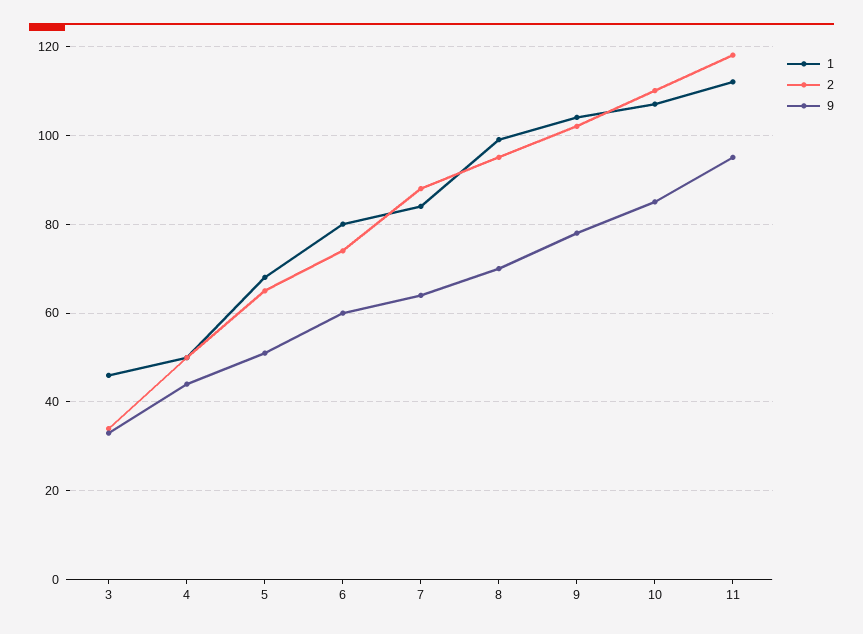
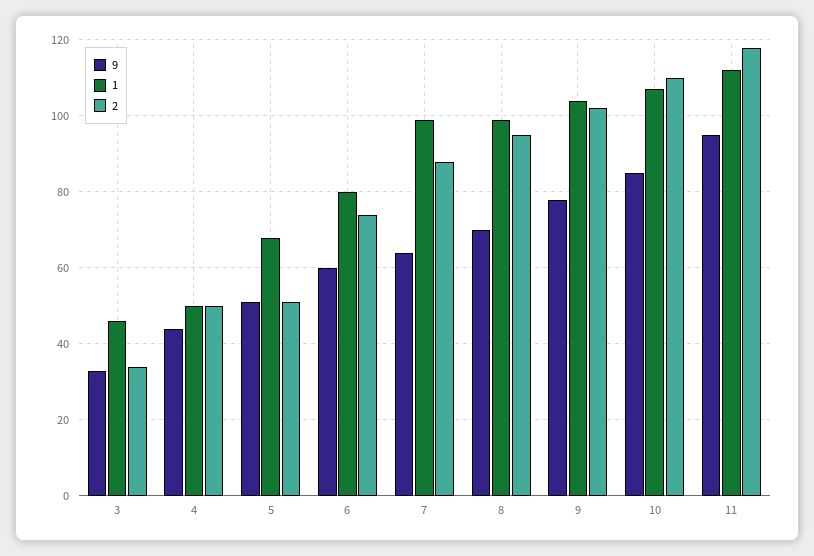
2, 5: 65 -> 50
1, 7: 85 -> 100

